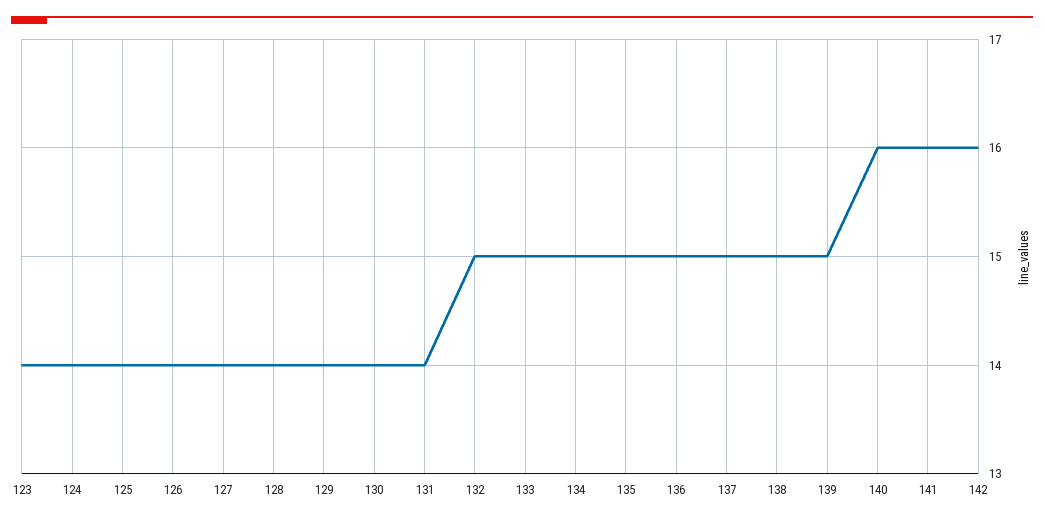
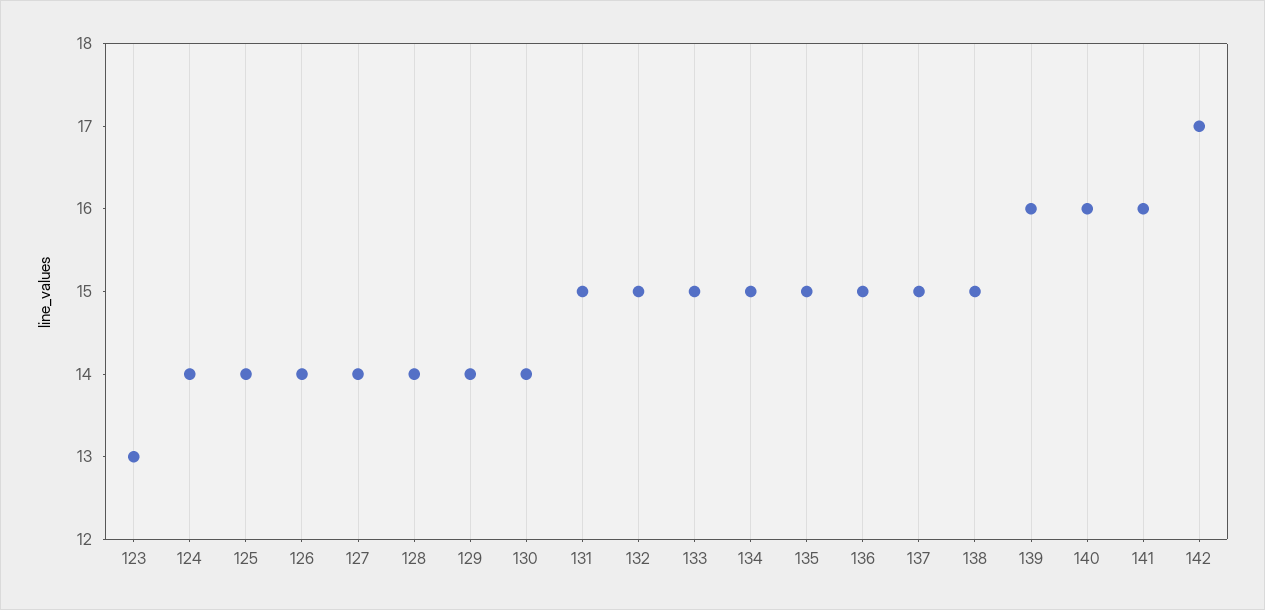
123: 14 -> 13
131: 14 -> 15
139: 15 -> 16
142: 16 -> 17

